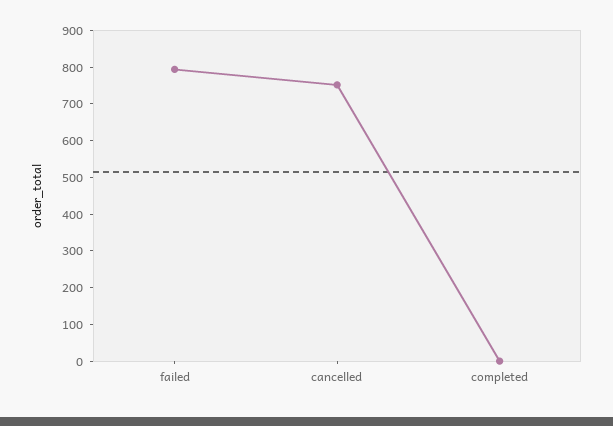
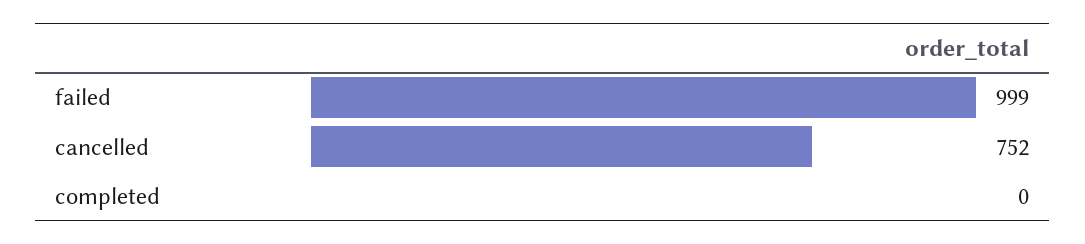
failed: 800 -> 999

